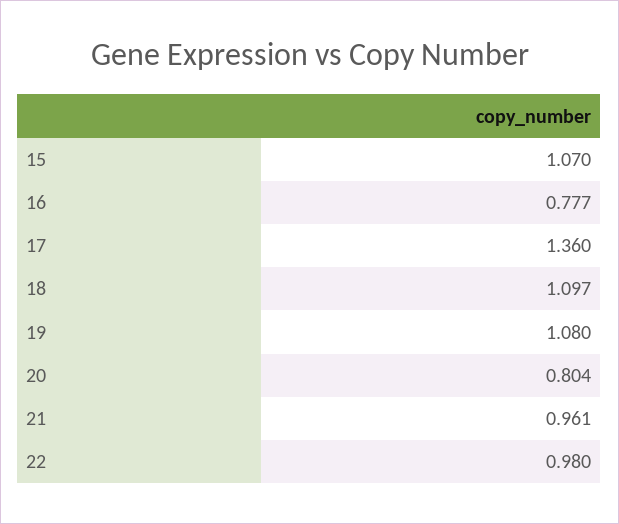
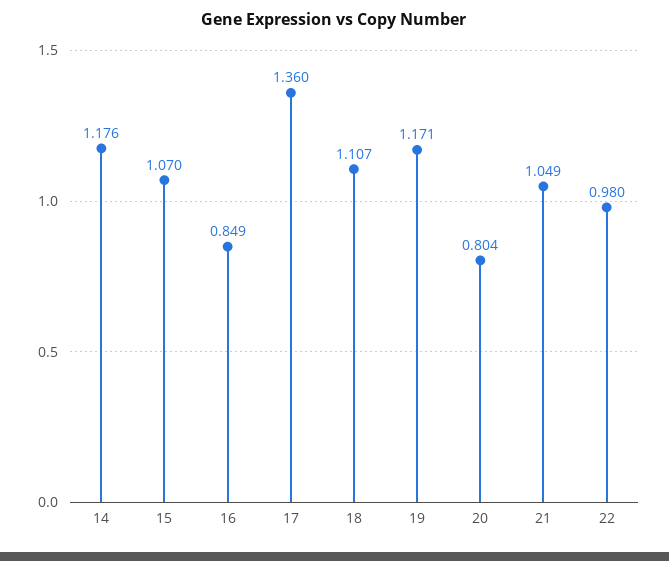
16: 0.777 -> 0.849
18: 1.097 -> 1.107
19: 1.08 -> 1.171
21: 0.961 -> 1.049
14: none -> 1.176

